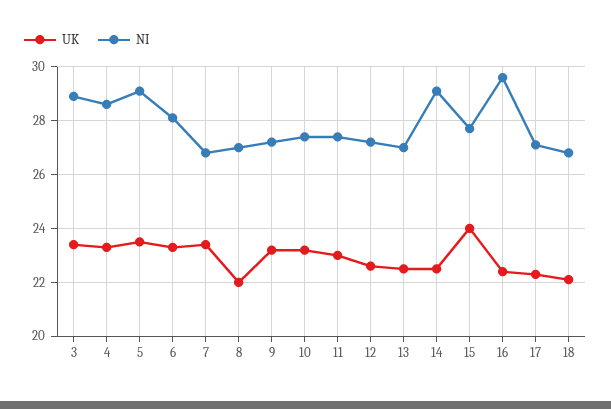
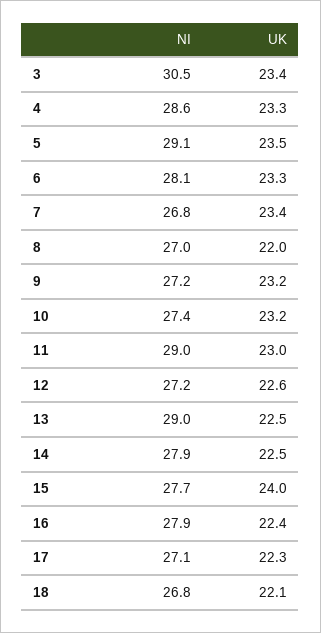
NI, 3: 29 -> 30.5
NI, 11: 27.5 -> 29
NI, 13: 27 -> 29
NI, 14: 29 -> 27.9
NI, 16: 29.5 -> 27.9

